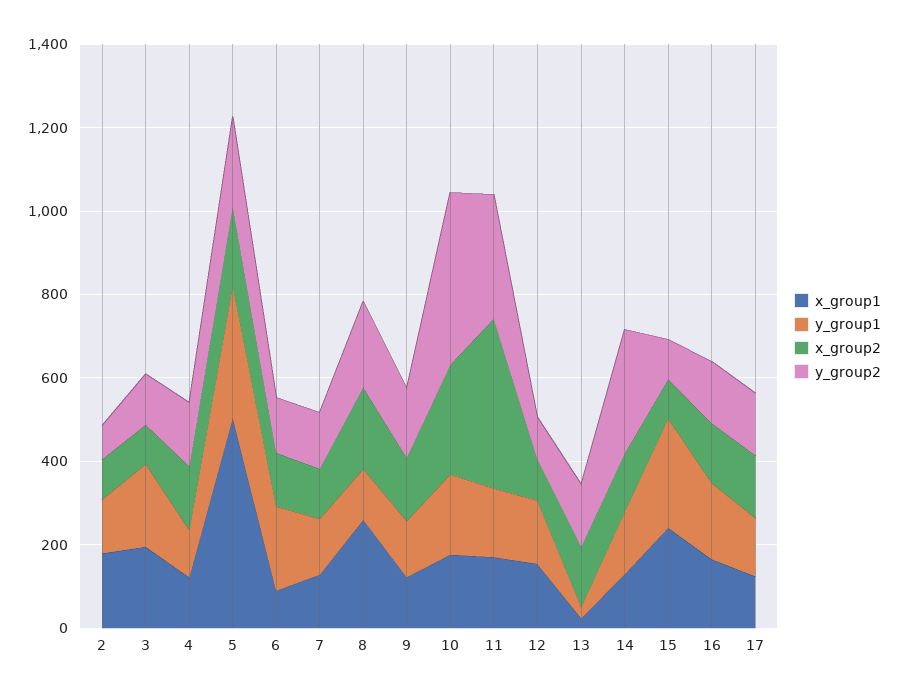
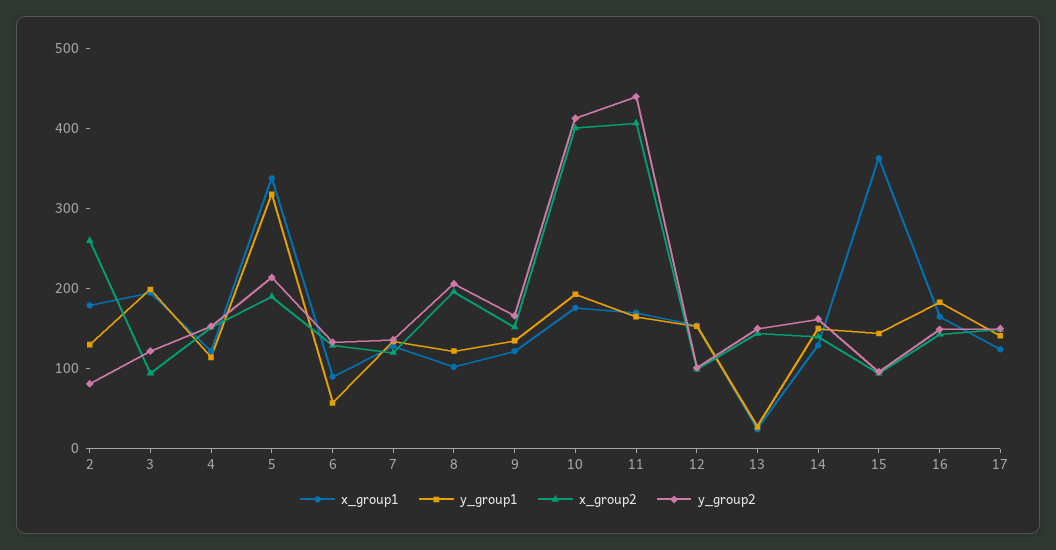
x_group2, 2: 100 -> 260
x_group1, 5: 500 -> 340
y_group1, 6: 200 -> 60
x_group1, 8: 250 -> 100
x_group2, 10: 250 -> 400
y_group2, 11: 300 -> 440
y_group2, 14: 300 -> 160
x_group1, 15: 250 -> 360
y_group1, 15: 250 -> 140

